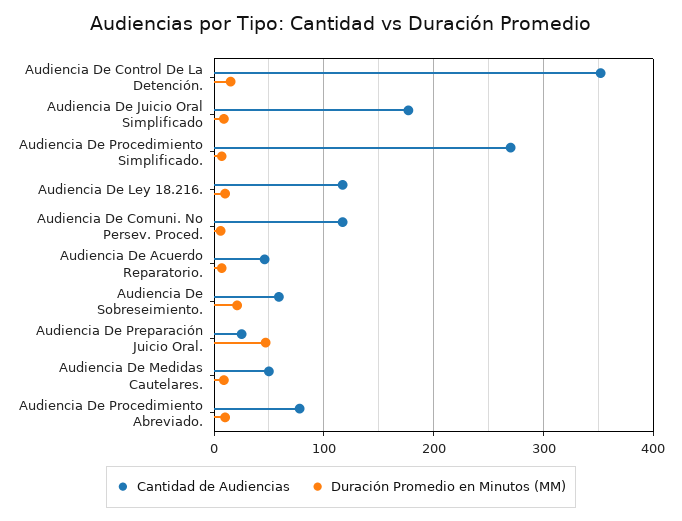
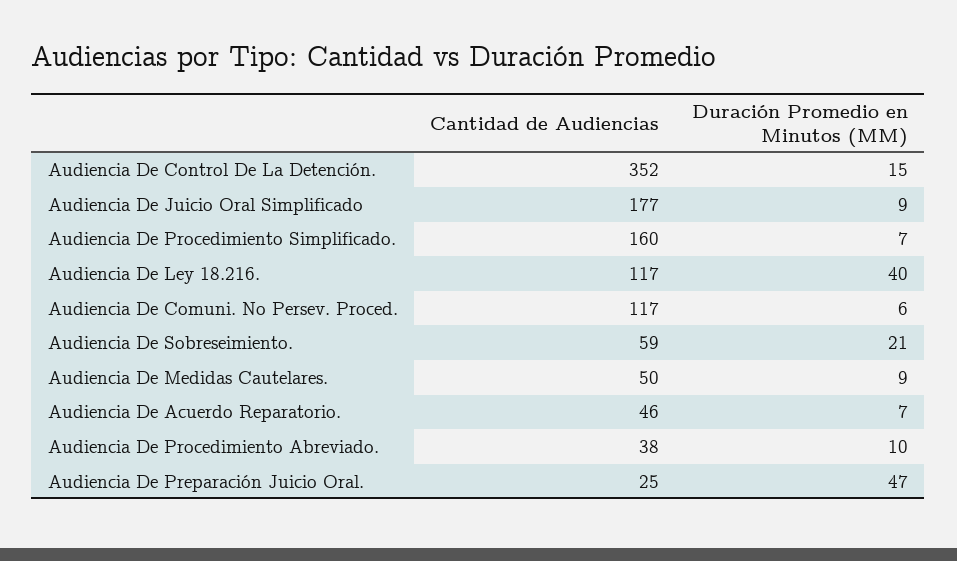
Cantidad de Audiencias, Audiencia De Procedimiento Simplificado.: 270 -> 160
Duración Promedio en Minutos (MM), Audiencia De Ley 18.216.: 10 -> 40
Cantidad de Audiencias, Audiencia De Procedimiento Abreviado.: 80 -> 38

